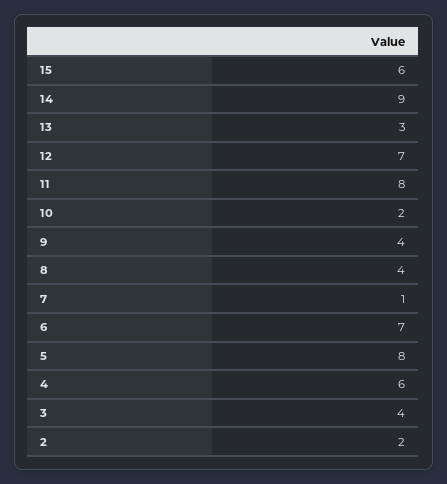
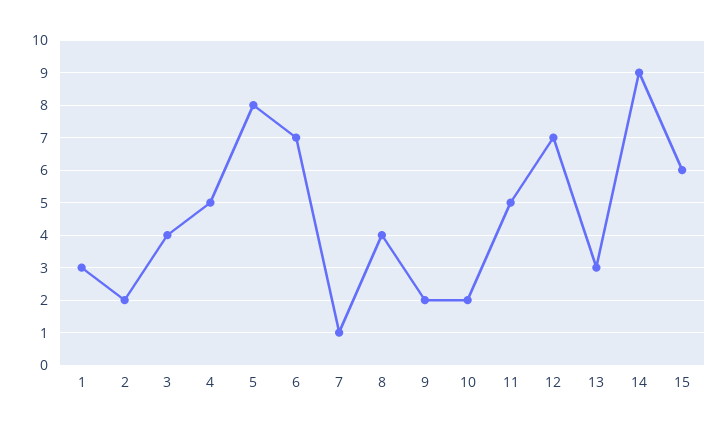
11: 8 -> 5
9: 4 -> 2
4: 6 -> 5
1: none -> 3

